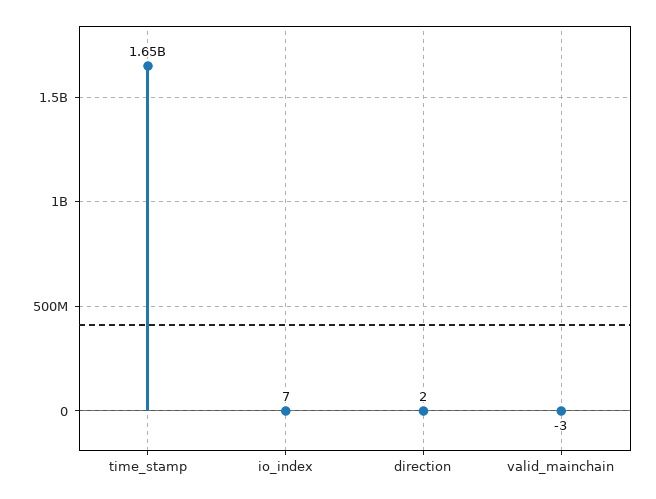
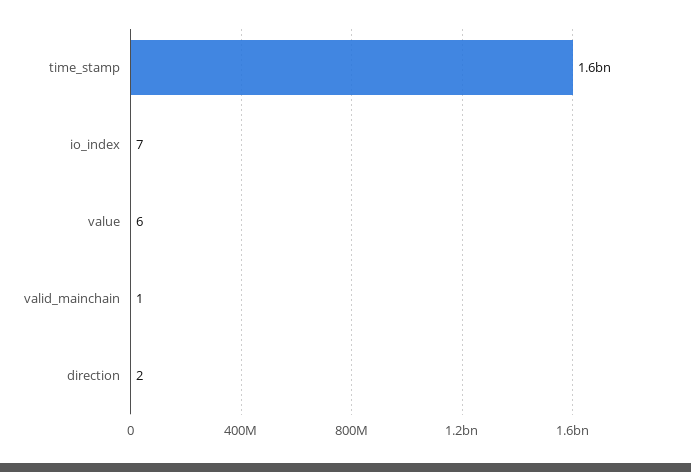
valid_mainchain: -3 -> 1
value: none -> 6

